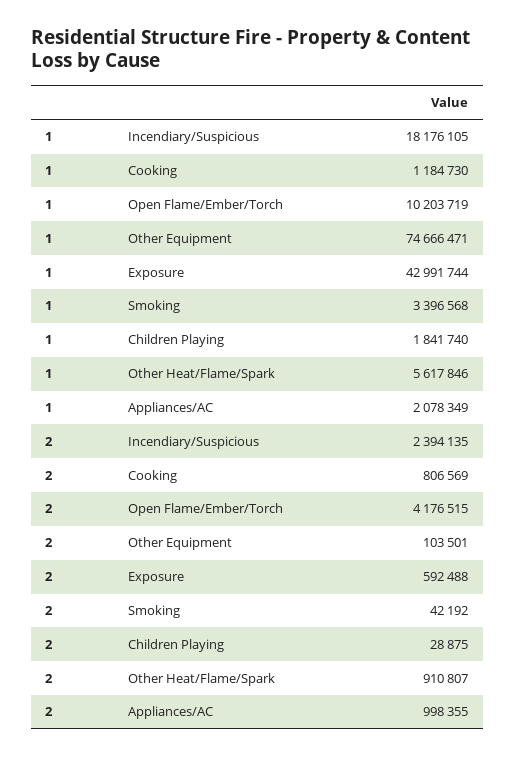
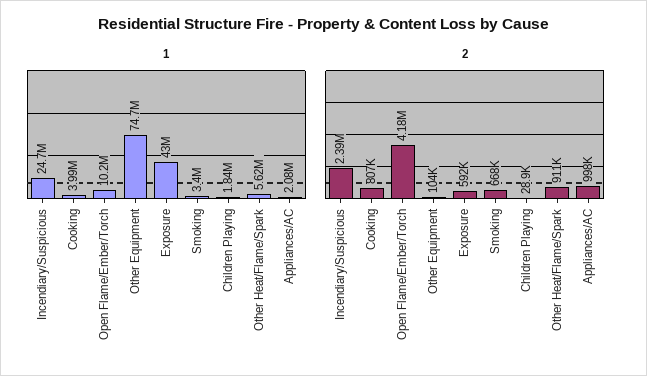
1, Incendiary/Suspicious: 18176105 -> 24700000
1, Cooking: 1184730 -> 3990000
2, Smoking: 42192 -> 668000

